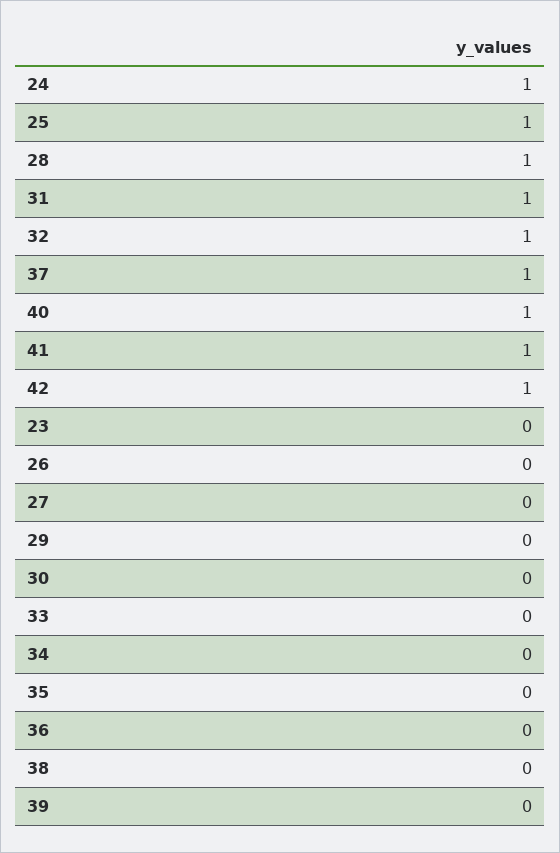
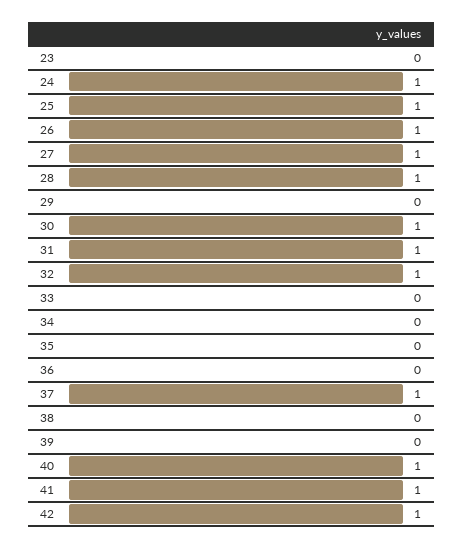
26: 0 -> 1
27: 0 -> 1
30: 0 -> 1

